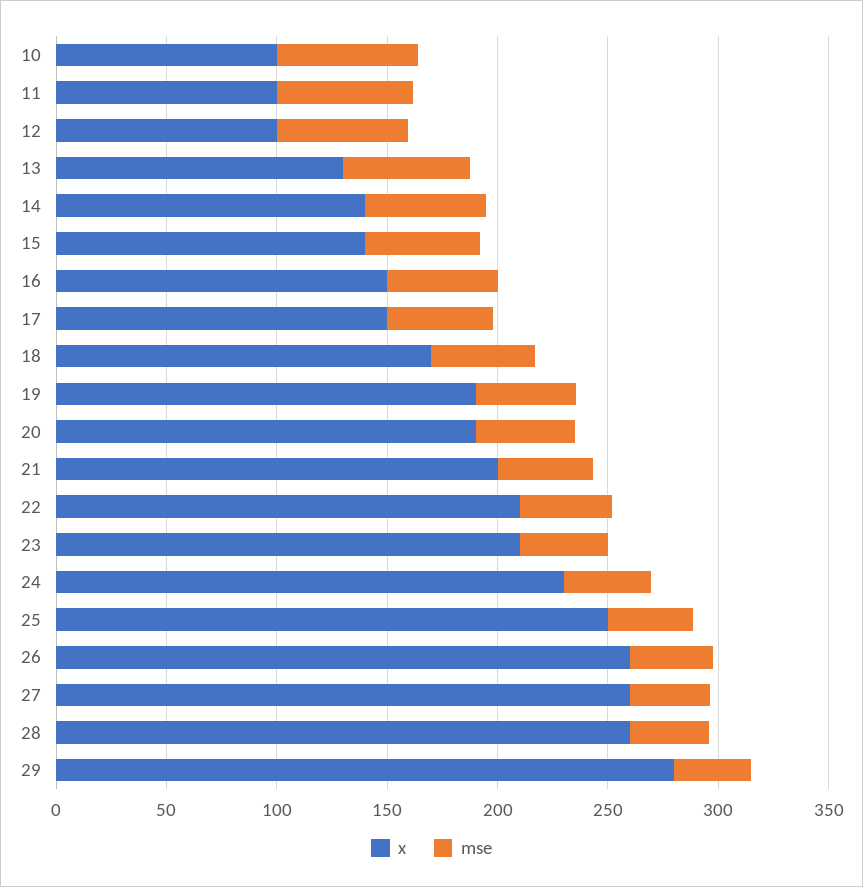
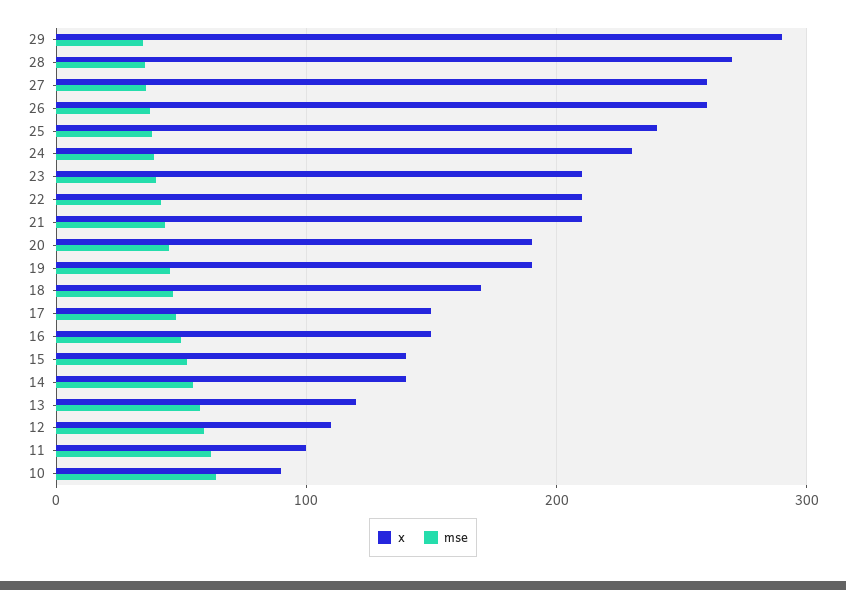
x, 10: 100 -> 90
x, 12: 100 -> 110
x, 13: 130 -> 120
x, 21: 200 -> 210
x, 25: 250 -> 240
x, 28: 260 -> 270
x, 29: 280 -> 290

